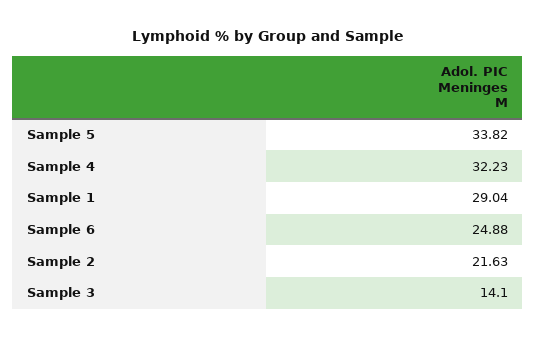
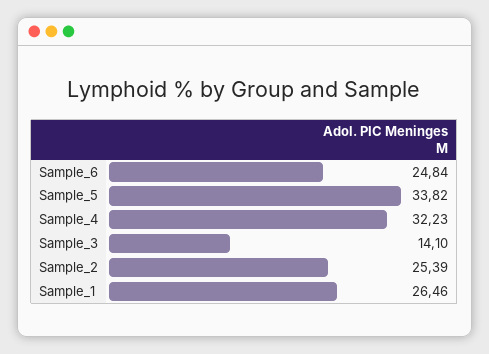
Sample 1: 29.04 -> 26.46
Sample 6: 24.88 -> 24.84
Sample 2: 21.63 -> 25.39

